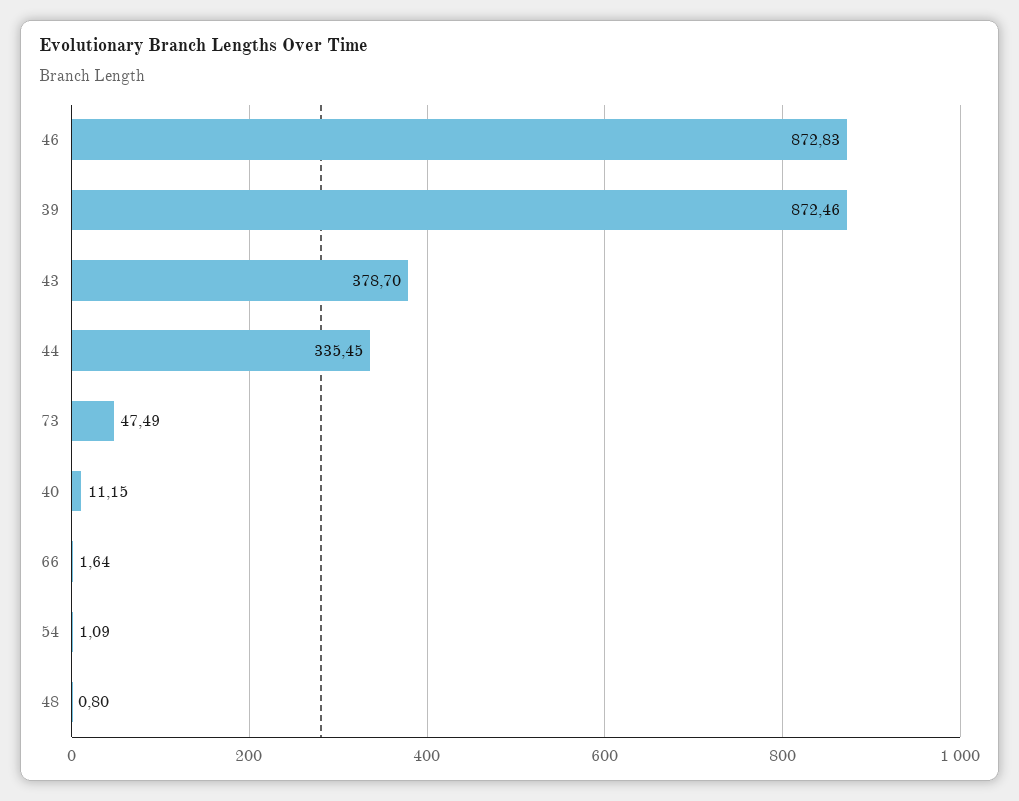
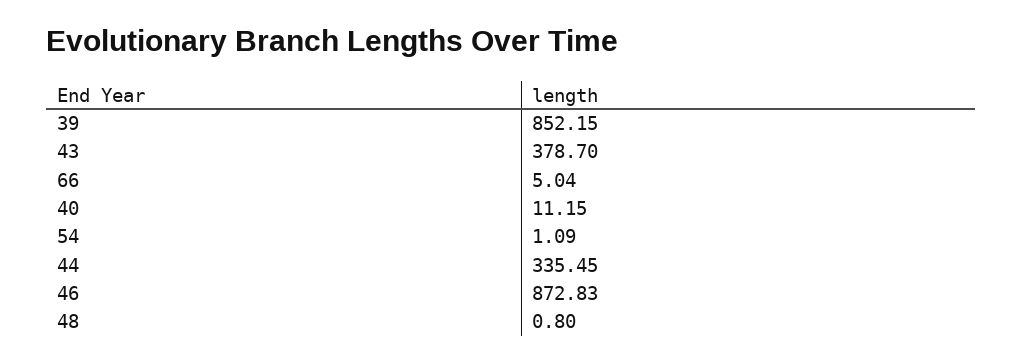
39: 872.46 -> 852.15
73: 47.49 -> none
66: 1.64 -> 5.04

